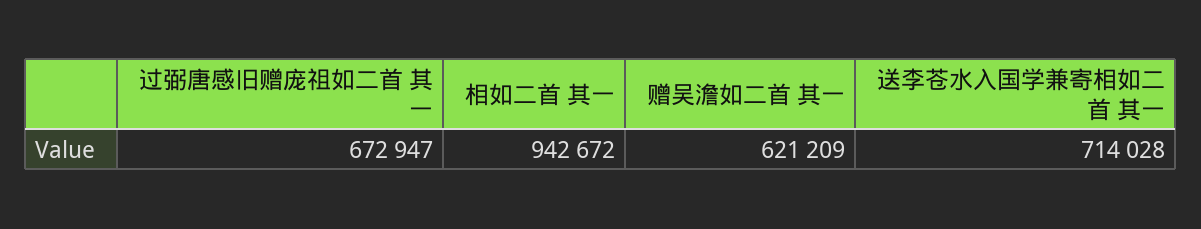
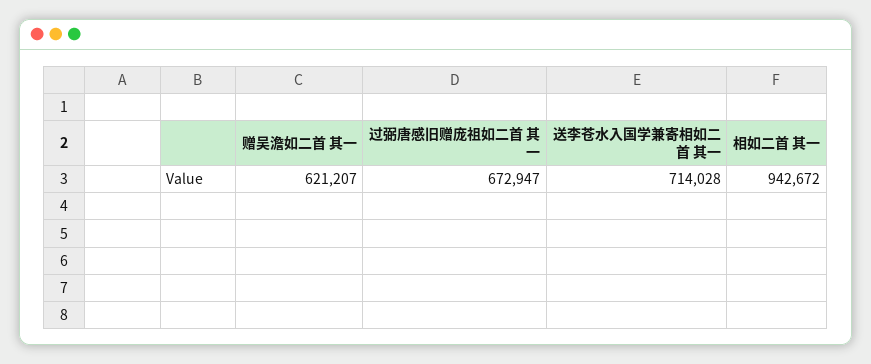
赠吴澹如二首 其一: 621209 -> 621207

